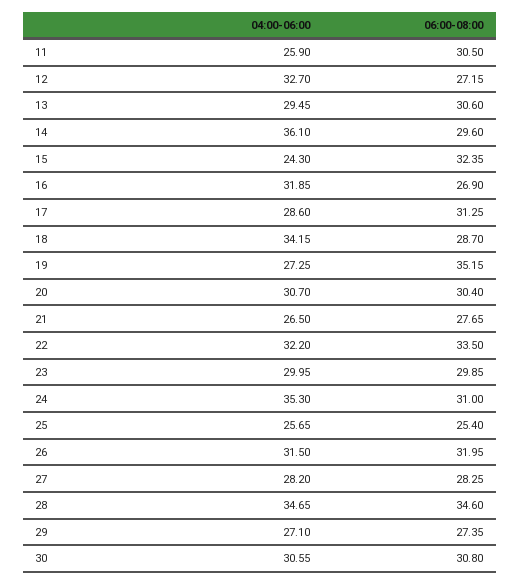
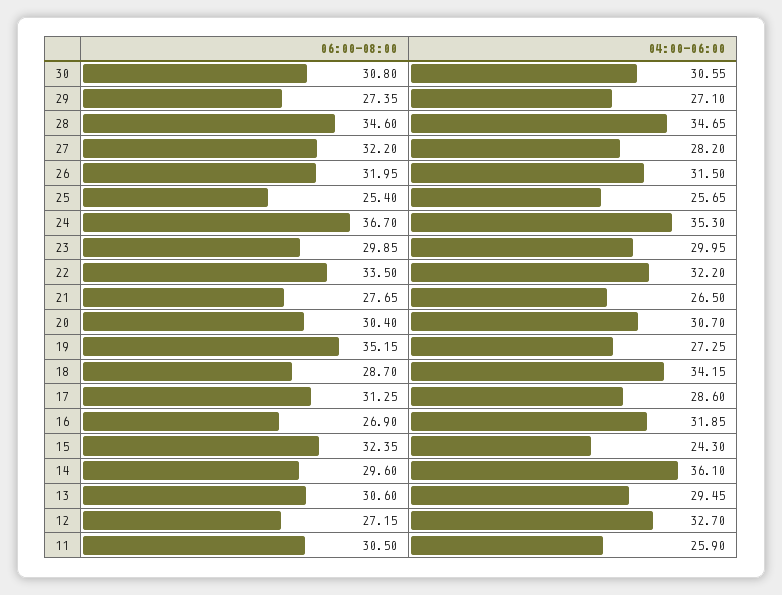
06:00-08:00, 24: 31 -> 36.7
06:00-08:00, 27: 28.25 -> 32.2

